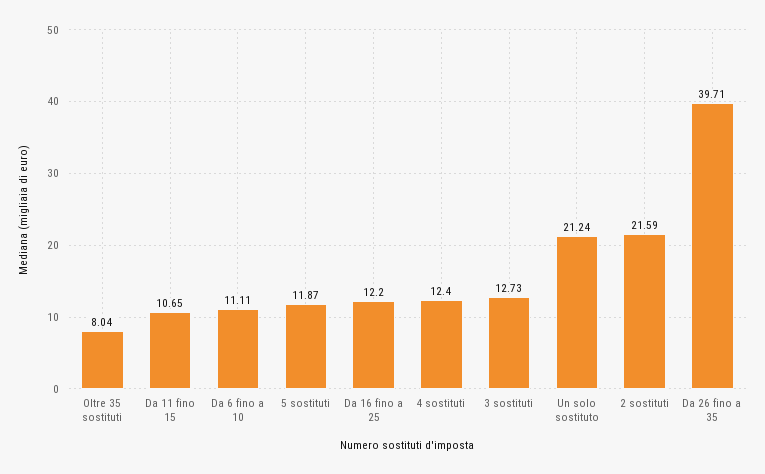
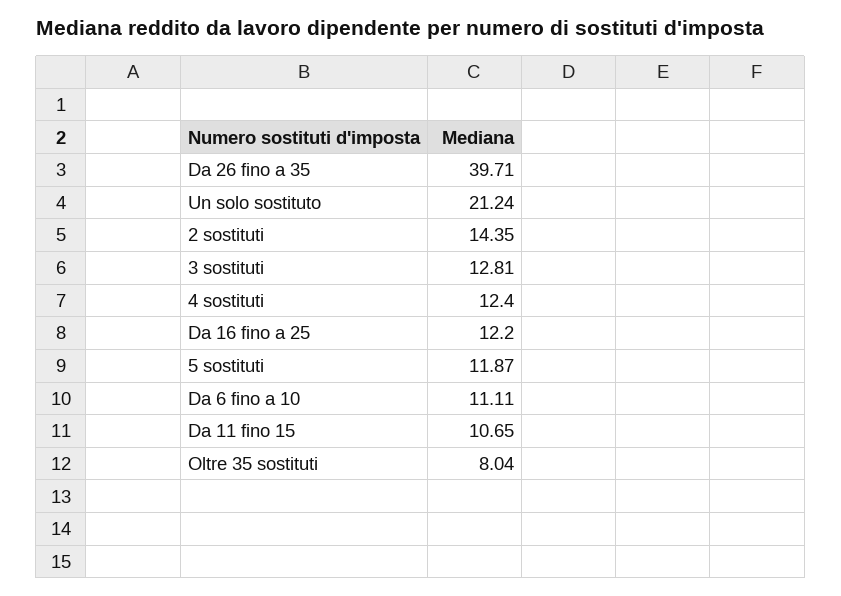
3 sostituti: 12.73 -> 12.81
2 sostituti: 21.59 -> 14.35

